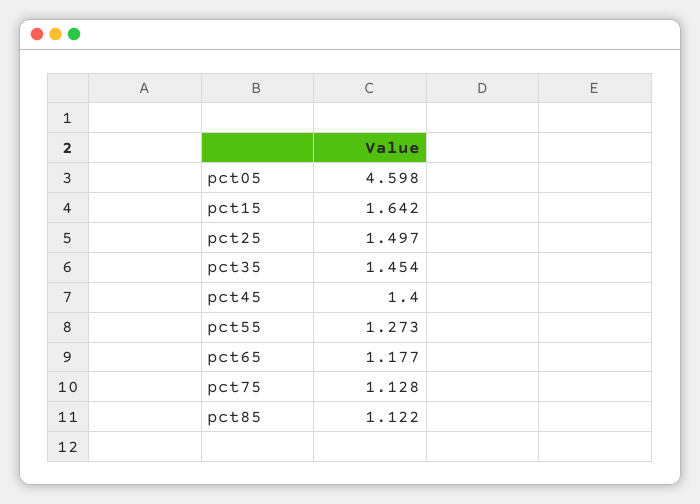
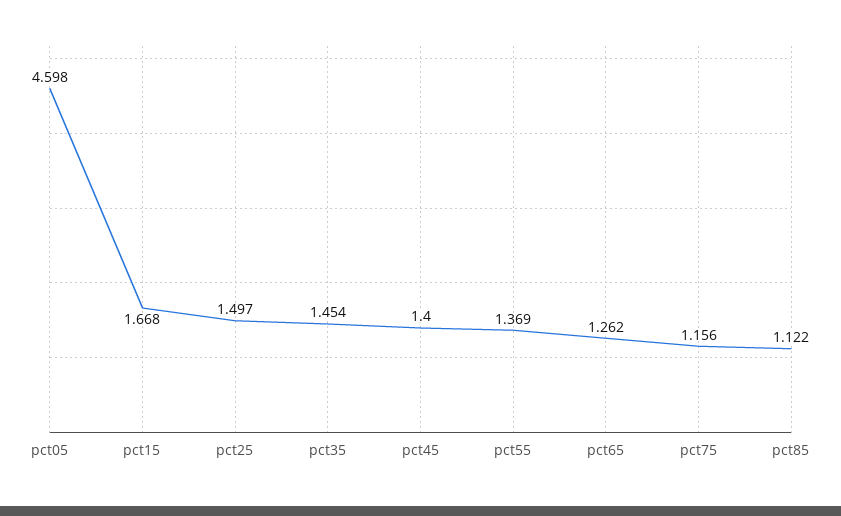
pct15: 1.642 -> 1.668
pct55: 1.273 -> 1.369
pct65: 1.177 -> 1.262
pct75: 1.128 -> 1.156

